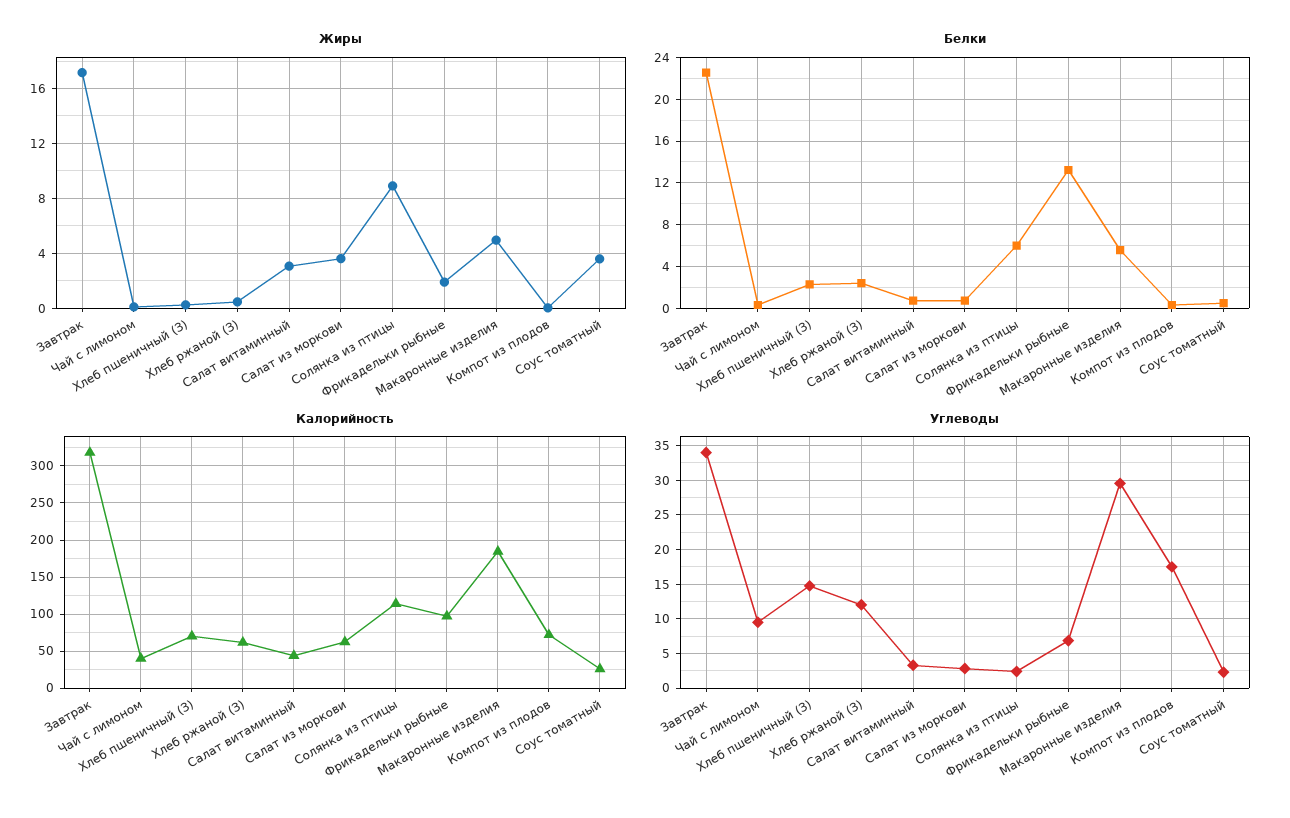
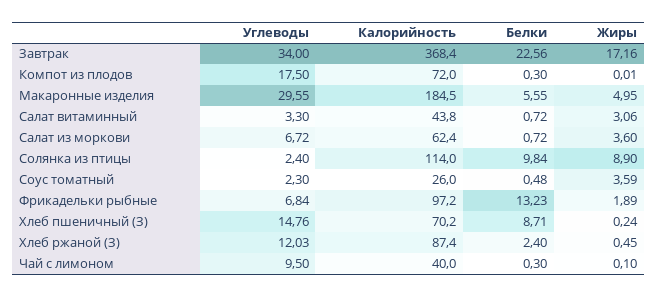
Белки, Хлеб пшеничный (З): 2 -> 8.71
Белки, Солянка из птицы: 6 -> 9.84
Калорийность, Завтрак: 320 -> 368.4
Калорийность, Хлеб ржаной (З): 60 -> 87.4
Углеводы, Салат из моркови: 3 -> 6.72

